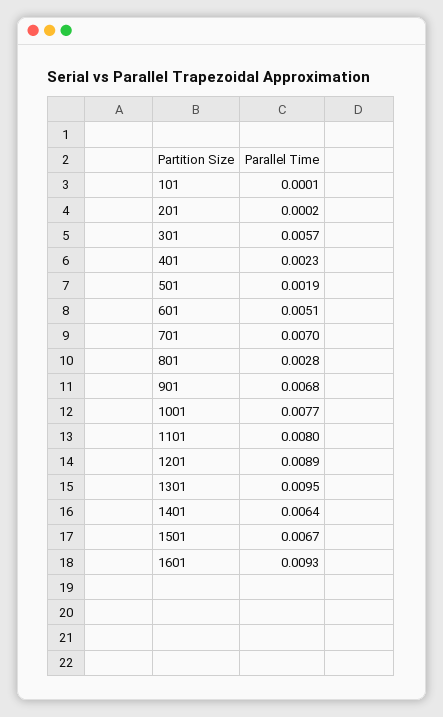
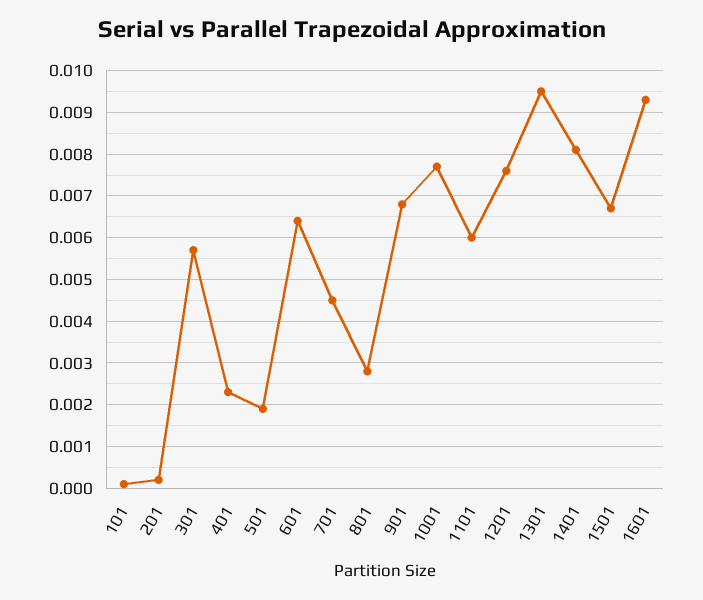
601: 0.0051 -> 0.0065
701: 0.007 -> 0.0045
1101: 0.008 -> 0.006
1201: 0.0089 -> 0.0075
1401: 0.0064 -> 0.008

